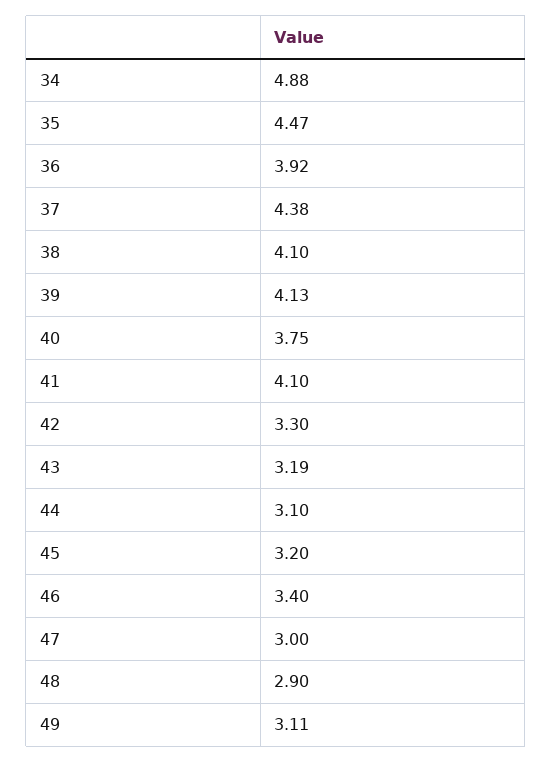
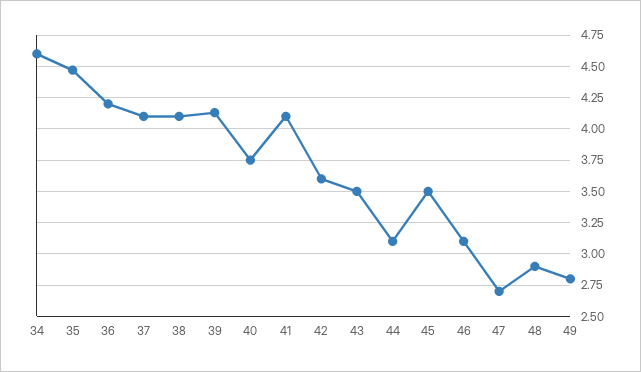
34: 4.88 -> 4.6
36: 3.92 -> 4.2
37: 4.38 -> 4.1
42: 3.3 -> 3.6
43: 3.19 -> 3.5
45: 3.2 -> 3.5
46: 3.4 -> 3.1
47: 3 -> 2.7
49: 3.11 -> 2.8

